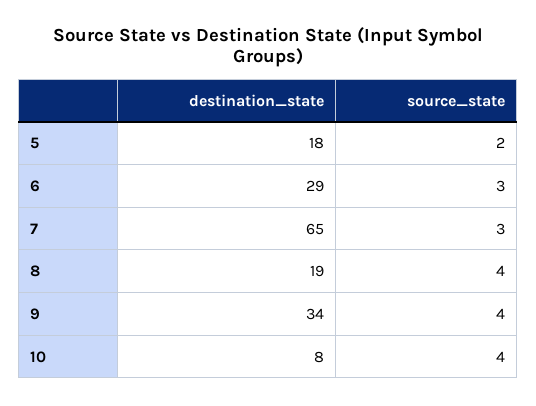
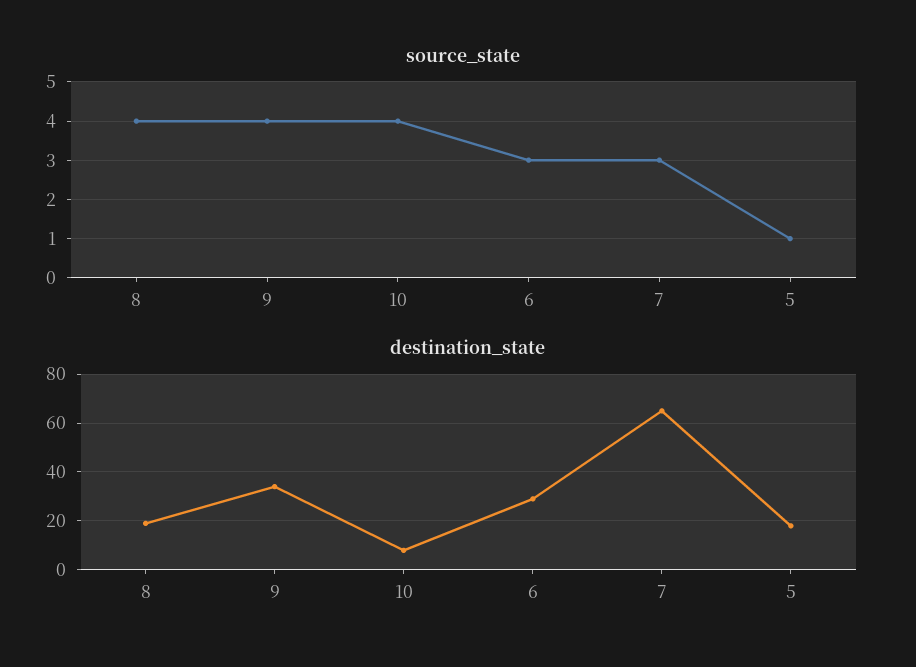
source_state, 5: 2 -> 1

